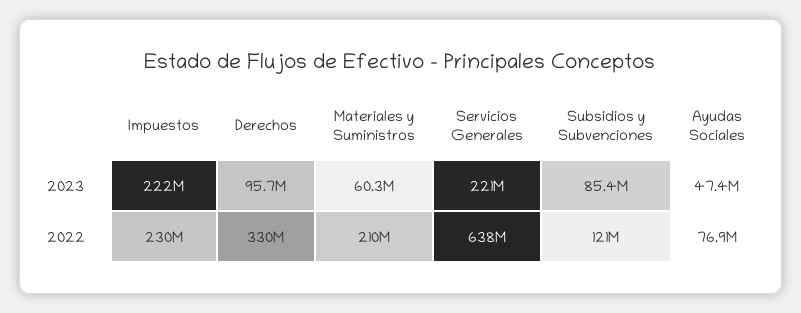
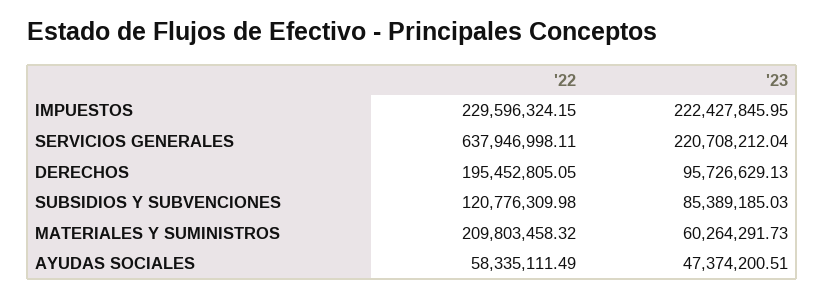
Derechos, 2022: 330000000 -> 195452805.05
Ayudas Sociales, 2022: 76900000 -> 58335111.49

